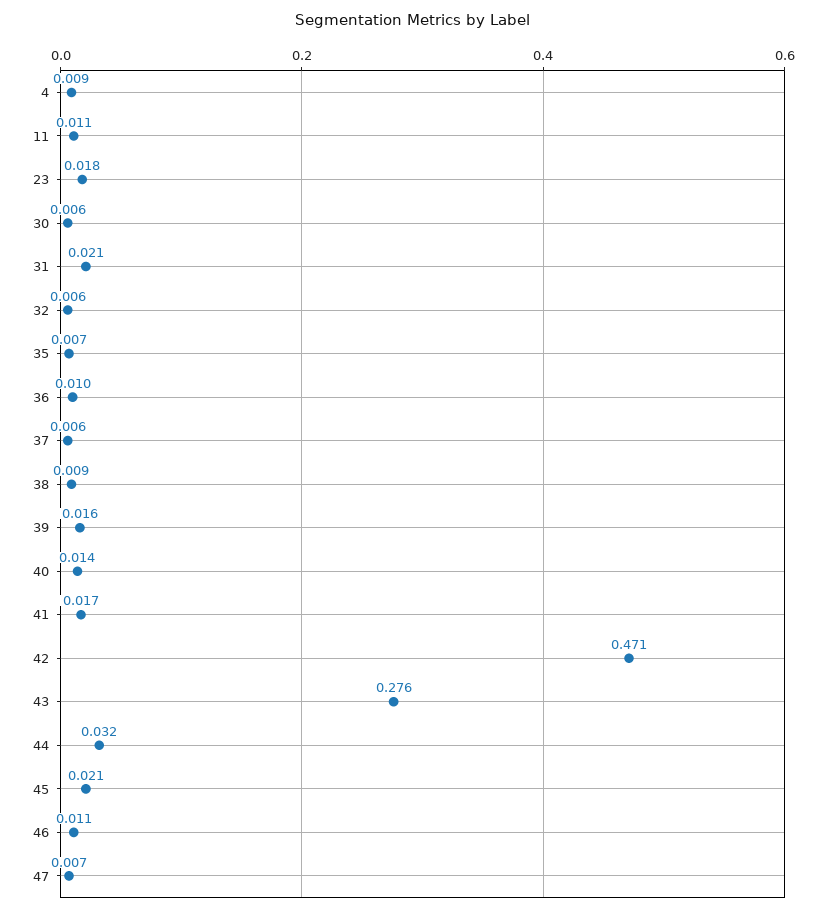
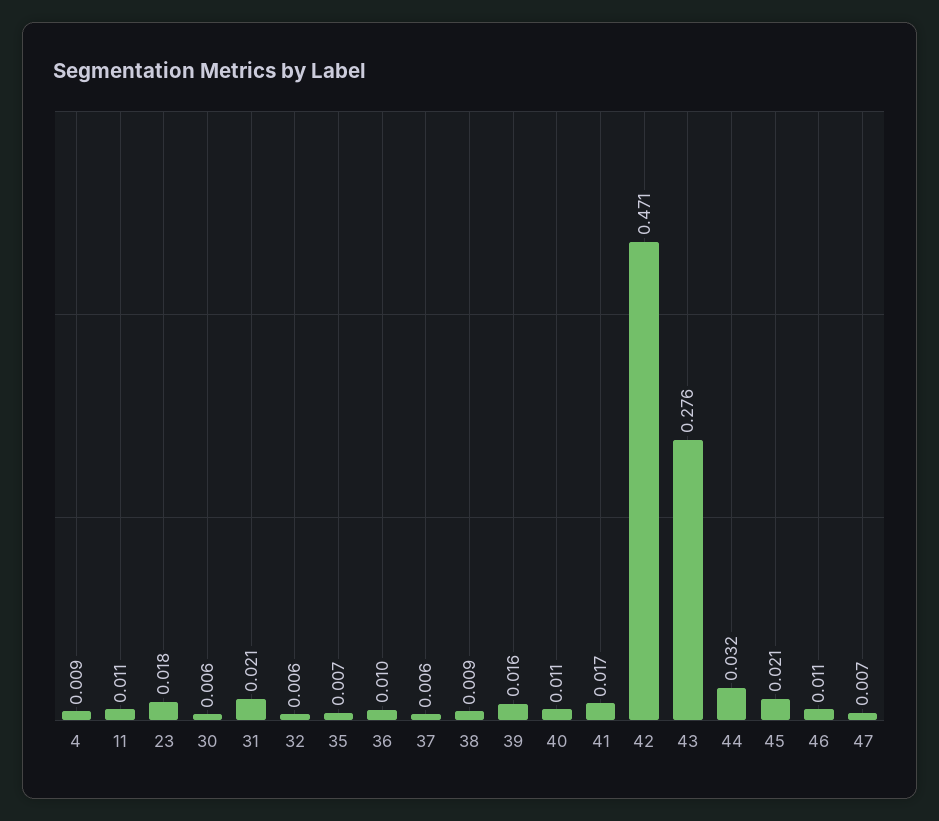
40: 0.014 -> 0.011

